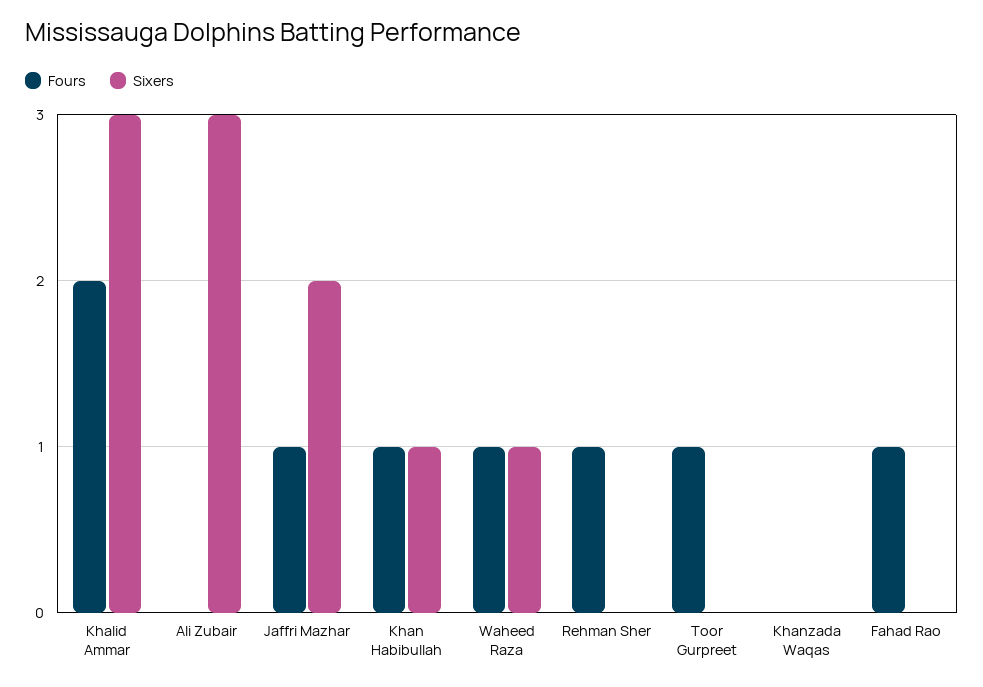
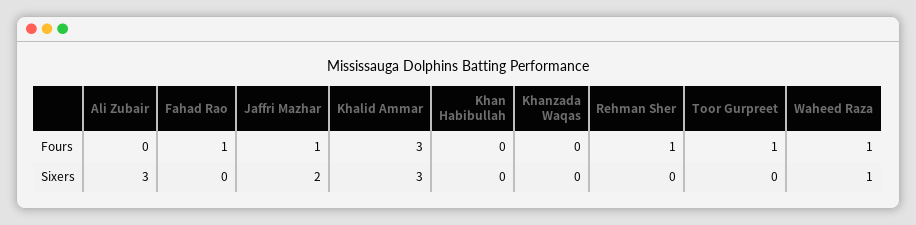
Fours, Khalid Ammar: 2 -> 3
Fours, Khan Habibullah: 1 -> 0
Sixers, Khan Habibullah: 1 -> 0

